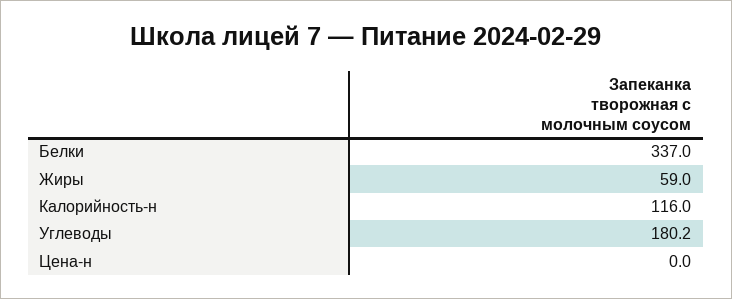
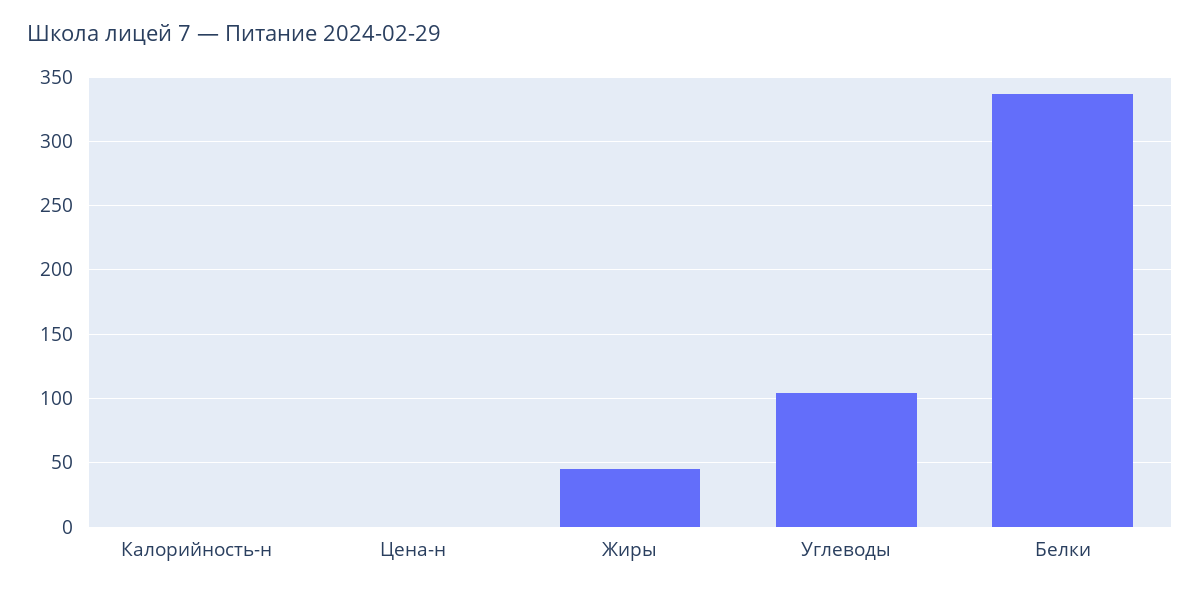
Жиры: 59 -> 45
Калорийность-н: 116 -> 0
Углеводы: 180.2 -> 105

